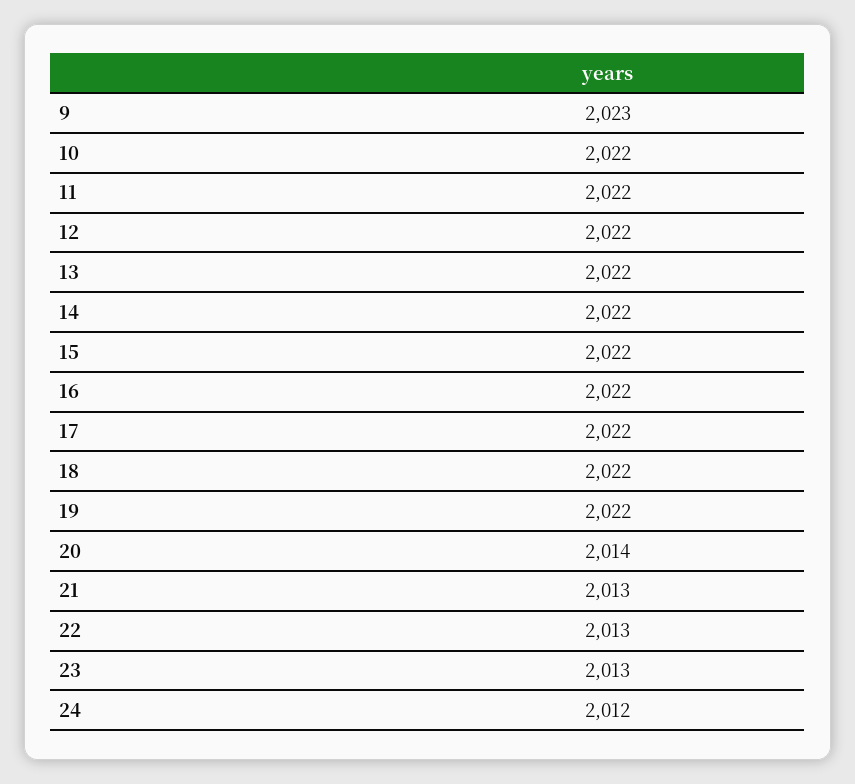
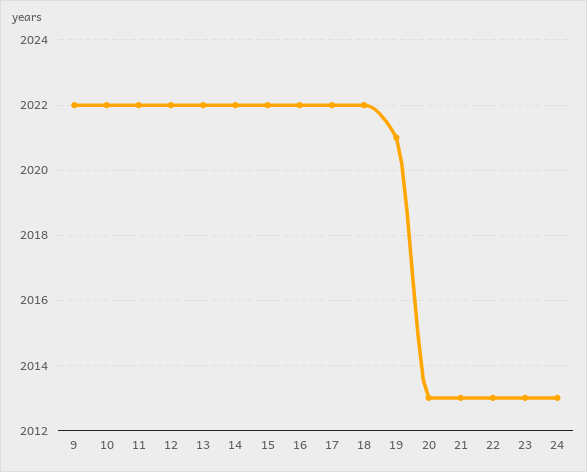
9: 2023 -> 2022
19: 2022 -> 2021
20: 2014 -> 2013
24: 2012 -> 2013

